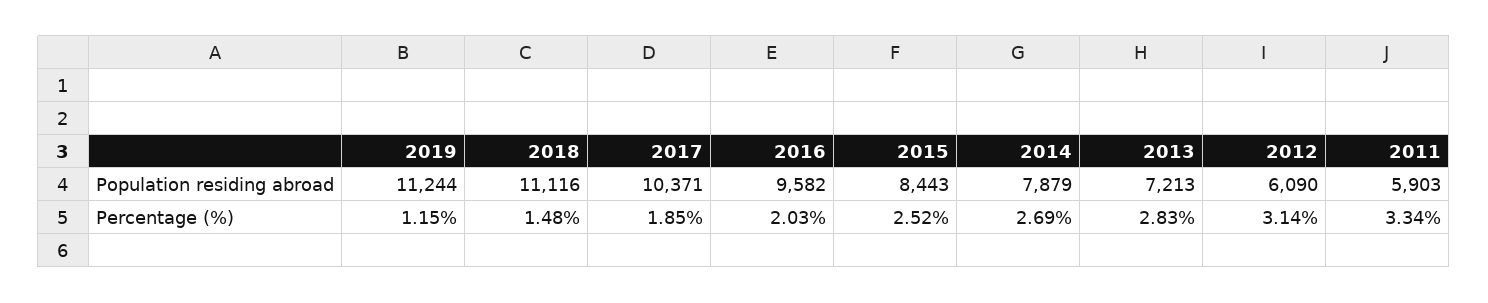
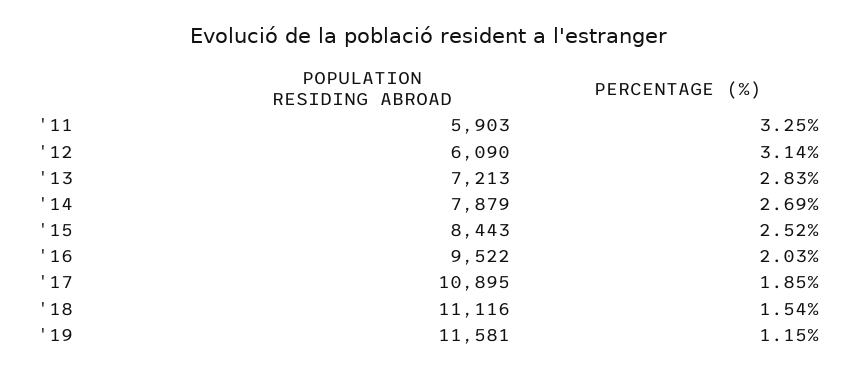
2019, Population residing abroad: 11244 -> 11581
2017, Population residing abroad: 10371 -> 10895
2016, Population residing abroad: 9582 -> 9522
2018, Percentage (%): 1.48 -> 1.54
2011, Percentage (%): 3.34 -> 3.25

